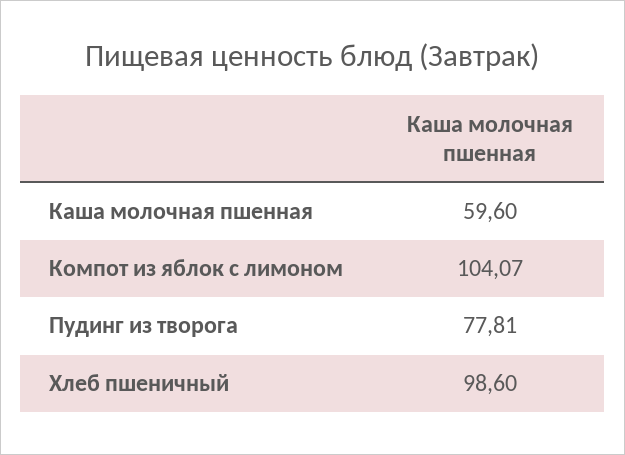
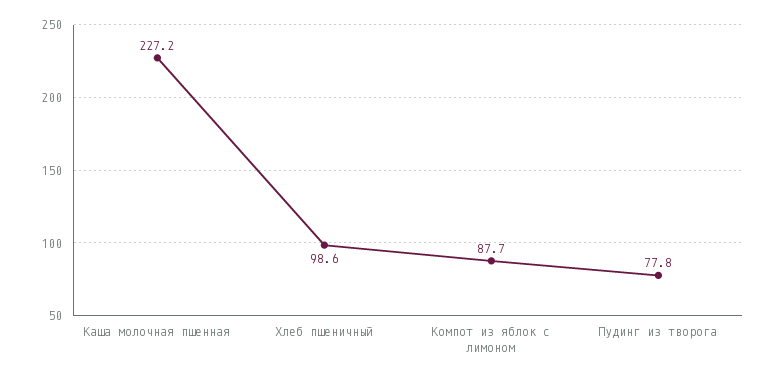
Каша молочная пшенная: 59.6 -> 227.2
Компот из яблок с лимоном: 104.07 -> 87.7

